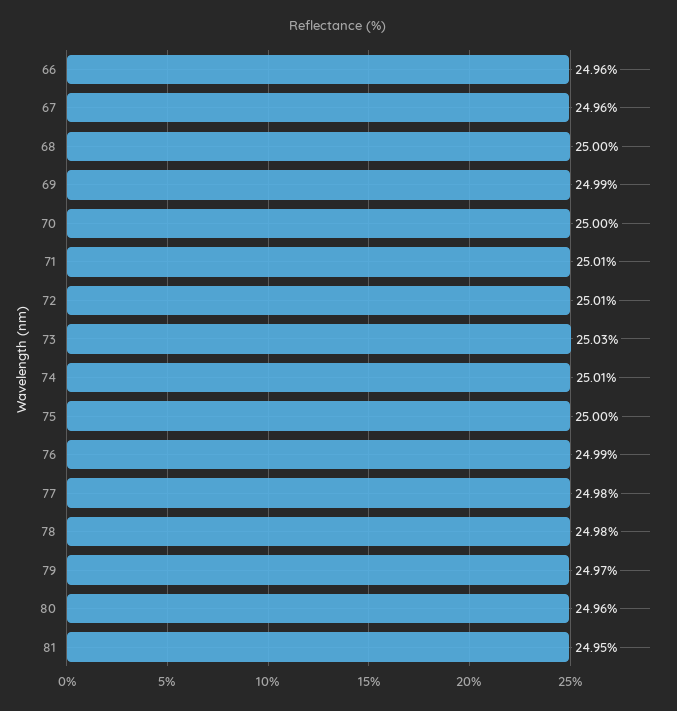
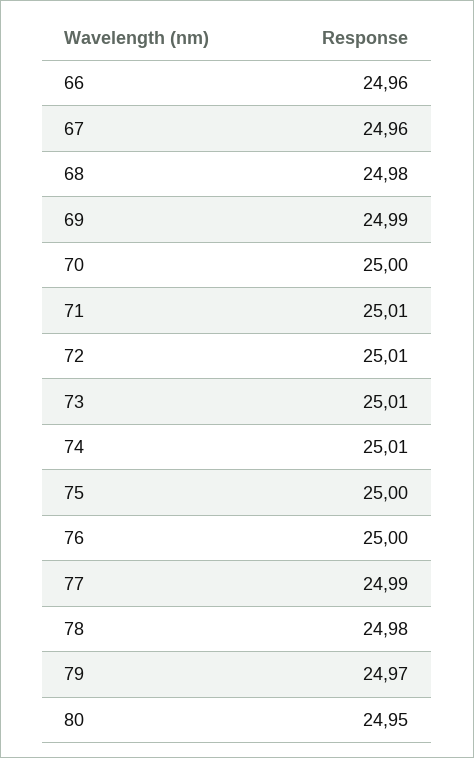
68: 25 -> 24.98
73: 25.03 -> 25.01
76: 24.99 -> 25
77: 24.98 -> 24.99
80: 24.96 -> 24.95
81: 24.95 -> none

